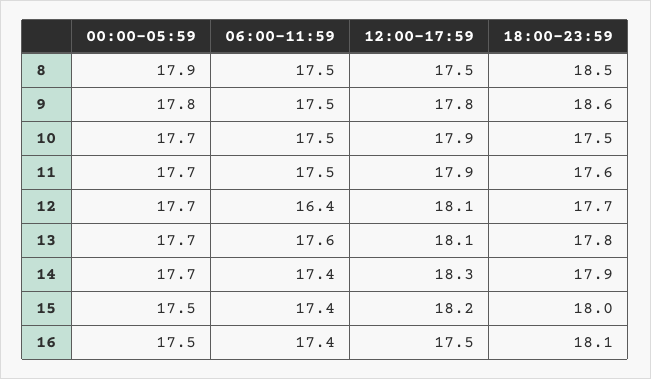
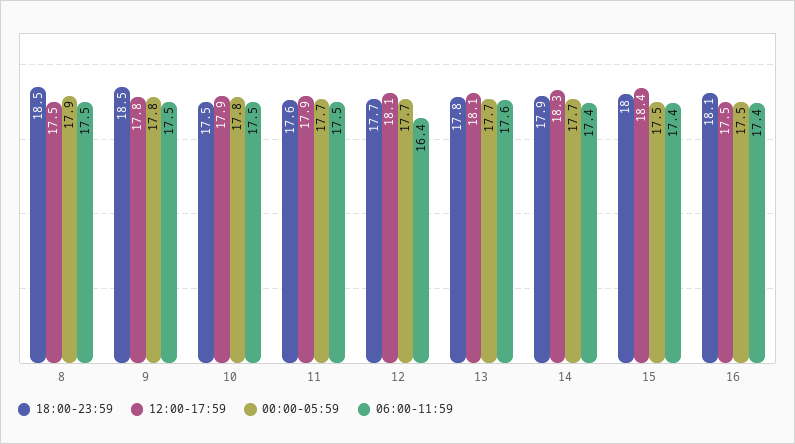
18:00-23:59, 9: 18.6 -> 18.5
00:00-05:59, 10: 17.7 -> 17.8
12:00-17:59, 15: 18.2 -> 18.4

